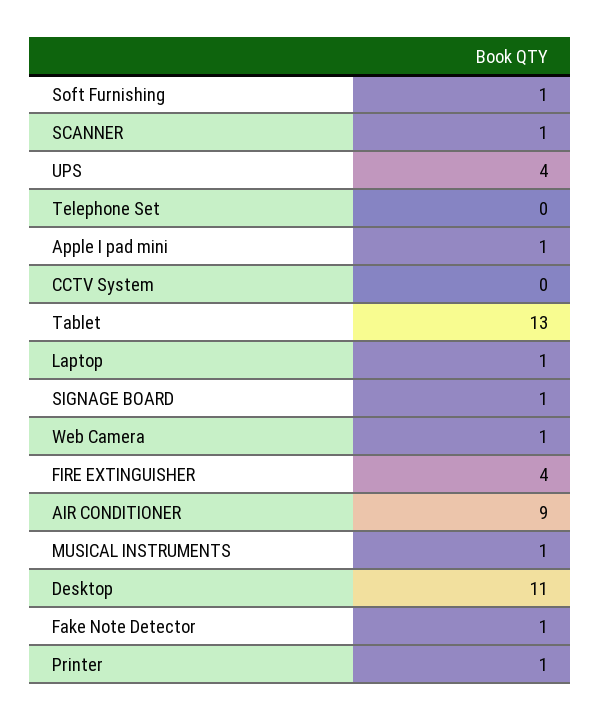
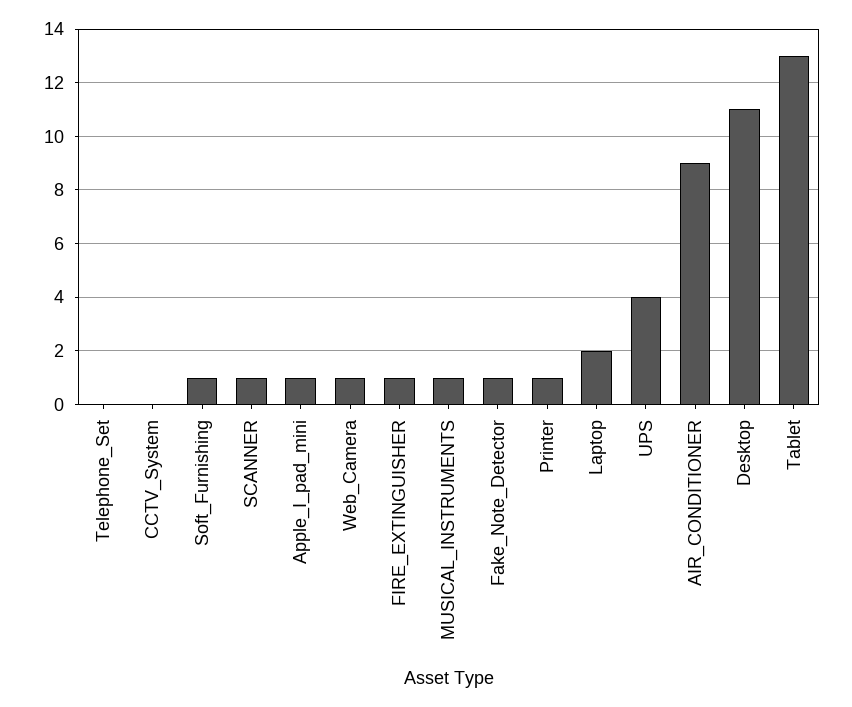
Laptop: 1 -> 2
SIGNAGE BOARD: 1 -> none
FIRE EXTINGUISHER: 4 -> 1

